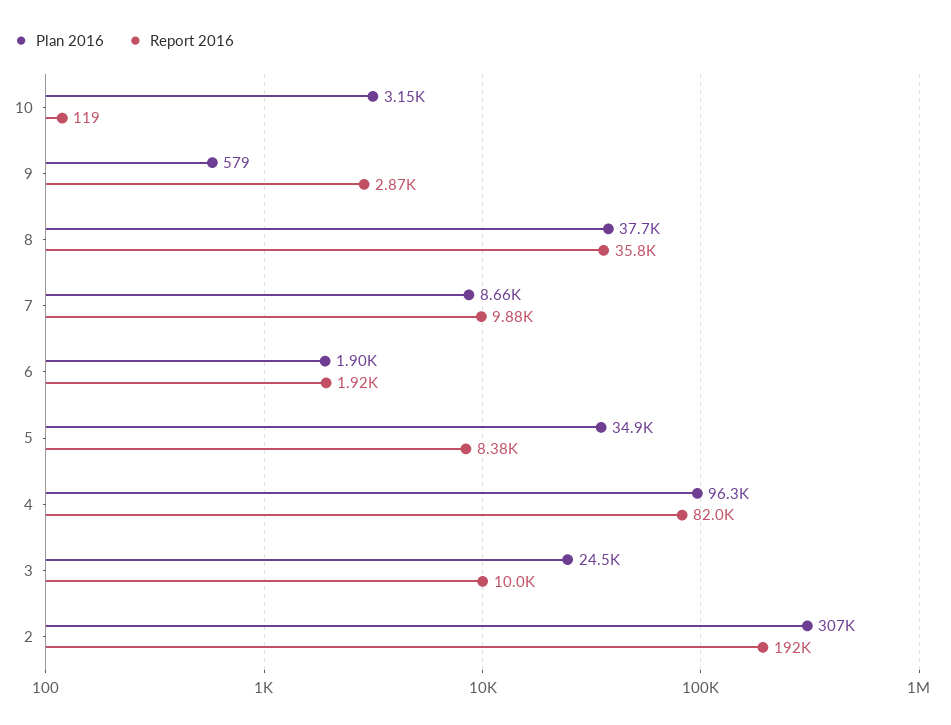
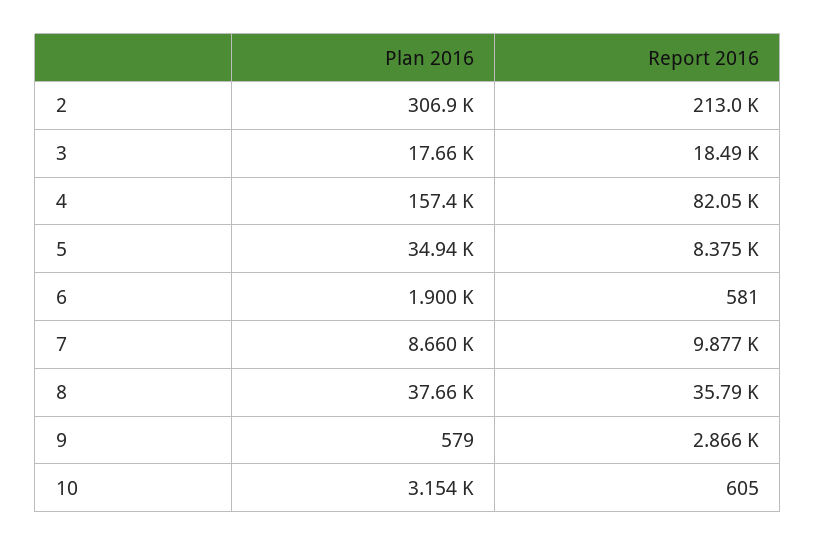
Report 2016, 10: 119 -> 605
Report 2016, 6: 1920 -> 581
Plan 2016, 4: 96300 -> 157400
Plan 2016, 3: 24500 -> 17660
Report 2016, 3: 10000 -> 18490
Report 2016, 2: 192000 -> 213000

